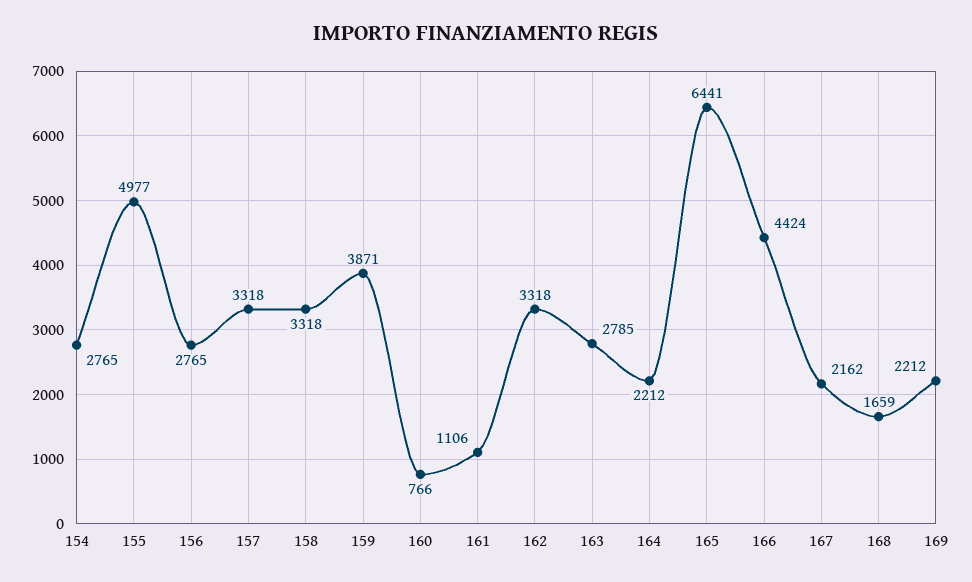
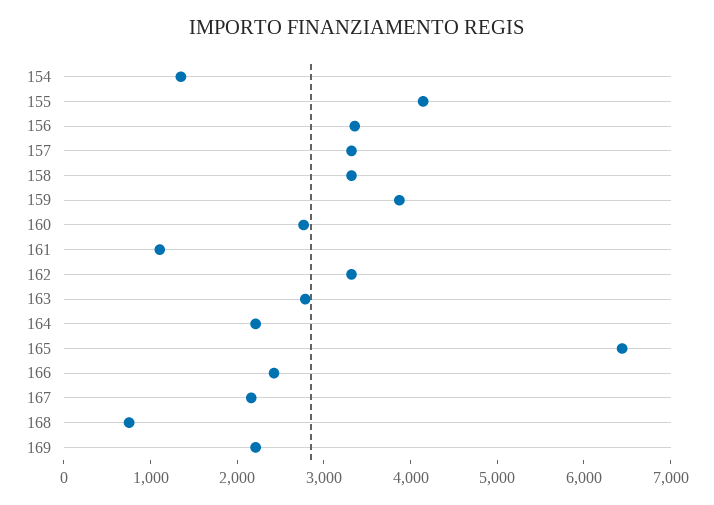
154: 2765 -> 1400
155: 4977 -> 4200
156: 2765 -> 3400
160: 766 -> 2800
166: 4424 -> 2400
168: 1659 -> 800

